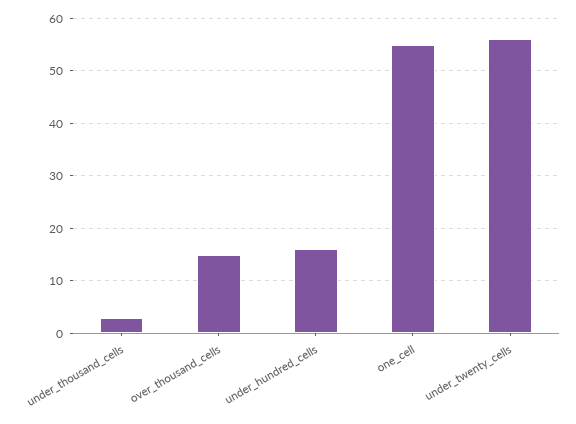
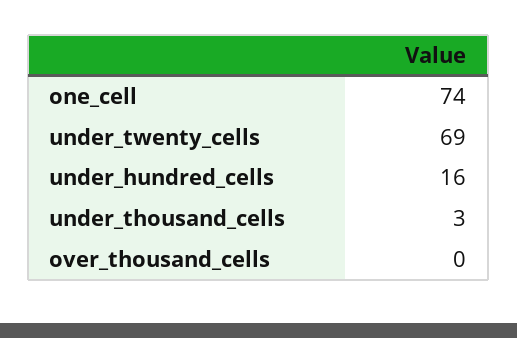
over_thousand_cells: 15 -> 0
one_cell: 55 -> 74
under_twenty_cells: 55 -> 69

